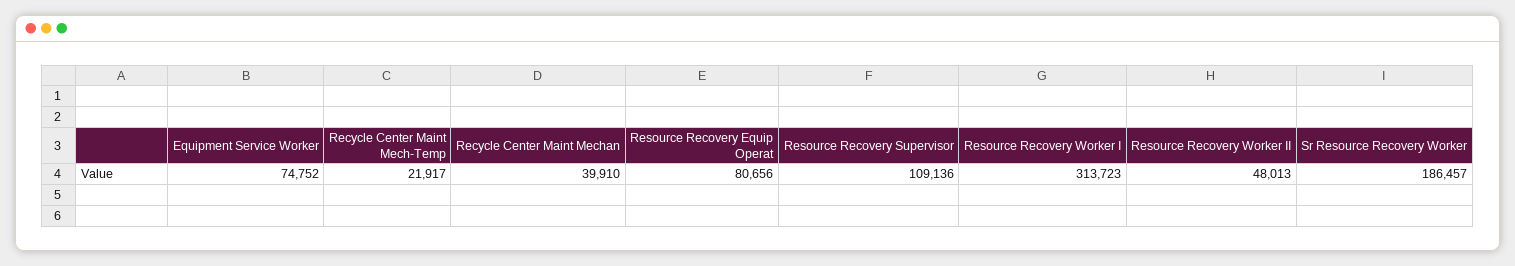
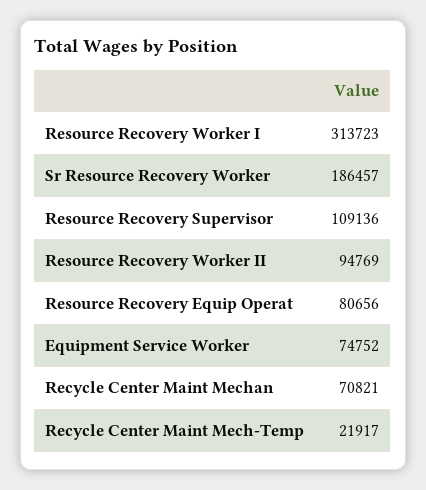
Recycle Center Maint Mechan: 39910 -> 70821
Resource Recovery Worker II: 48013 -> 94769

